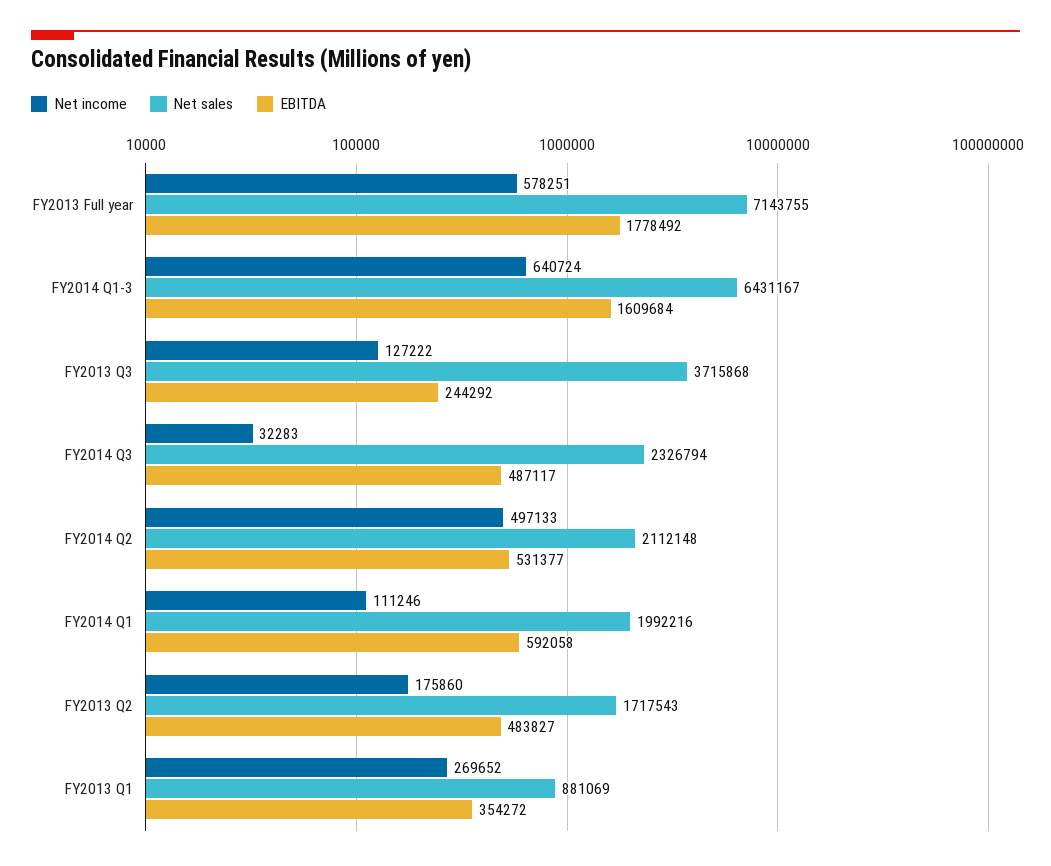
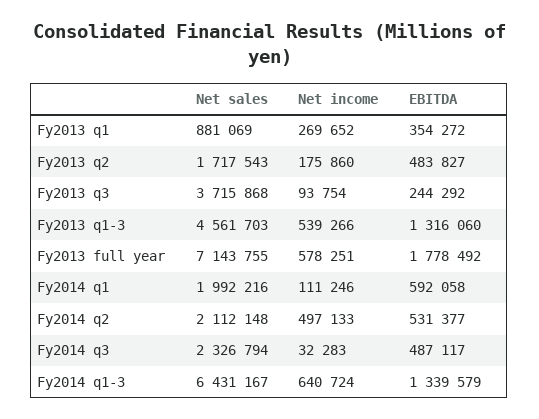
EBITDA, FY2014 Q1-3: 1609684 -> 1339579
Net income, FY2013 Q3: 127222 -> 93754
Net sales, Fy2013 q1-3: none -> 4561703
Net income, Fy2013 q1-3: none -> 539266
EBITDA, Fy2013 q1-3: none -> 1316060

